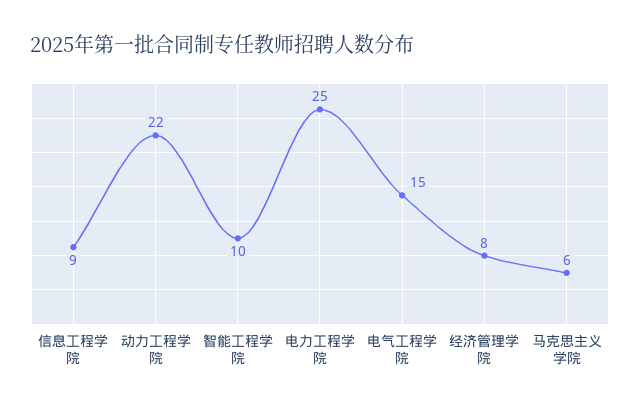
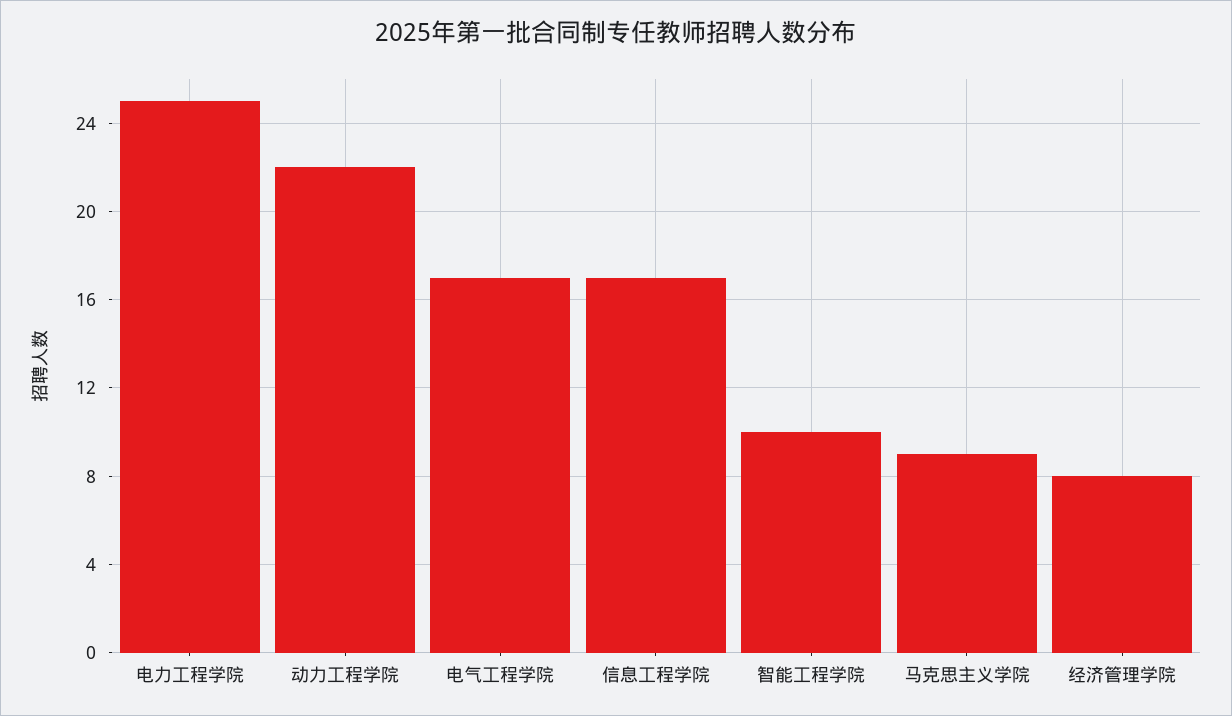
信息工程学院: 9 -> 17
电气工程学院: 15 -> 17
马克思主义学院: 6 -> 9

